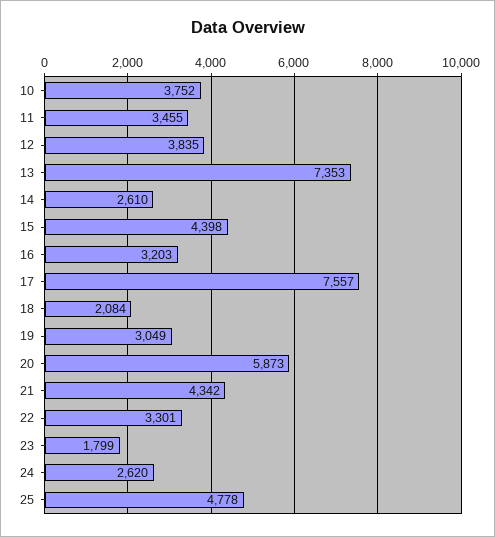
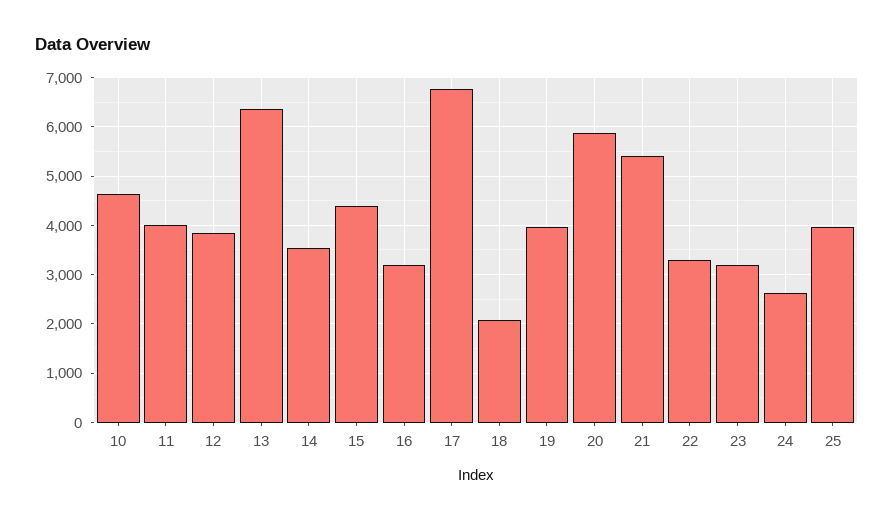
10: 3752 -> 4600
11: 3455 -> 4000
13: 7353 -> 6400
14: 2610 -> 3600
17: 7557 -> 6800
19: 3049 -> 4000
21: 4342 -> 5400
23: 1799 -> 3200
25: 4778 -> 4000

